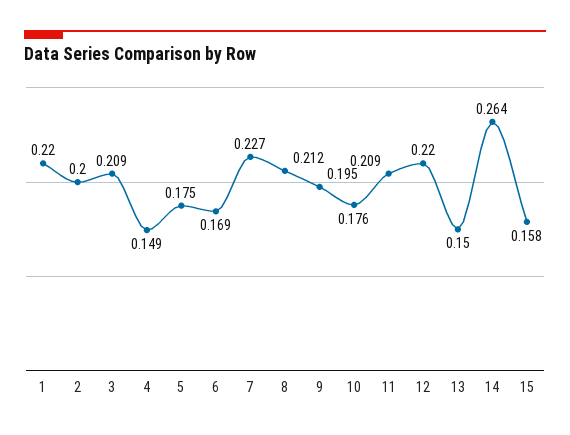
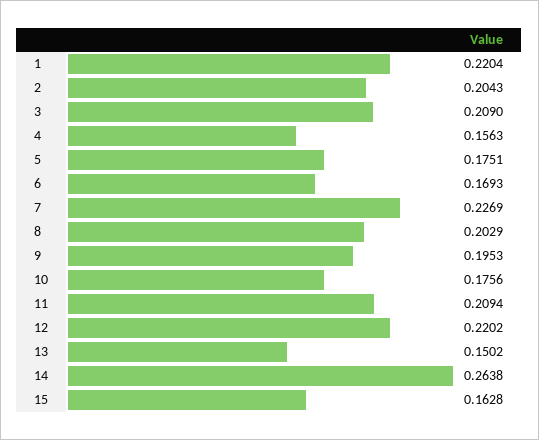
2: 0.2 -> 0.2043
4: 0.149 -> 0.1563
8: 0.212 -> 0.2029
15: 0.158 -> 0.1628

